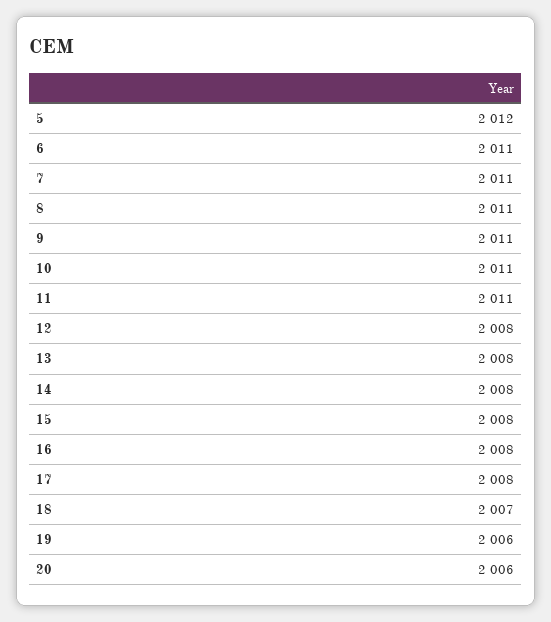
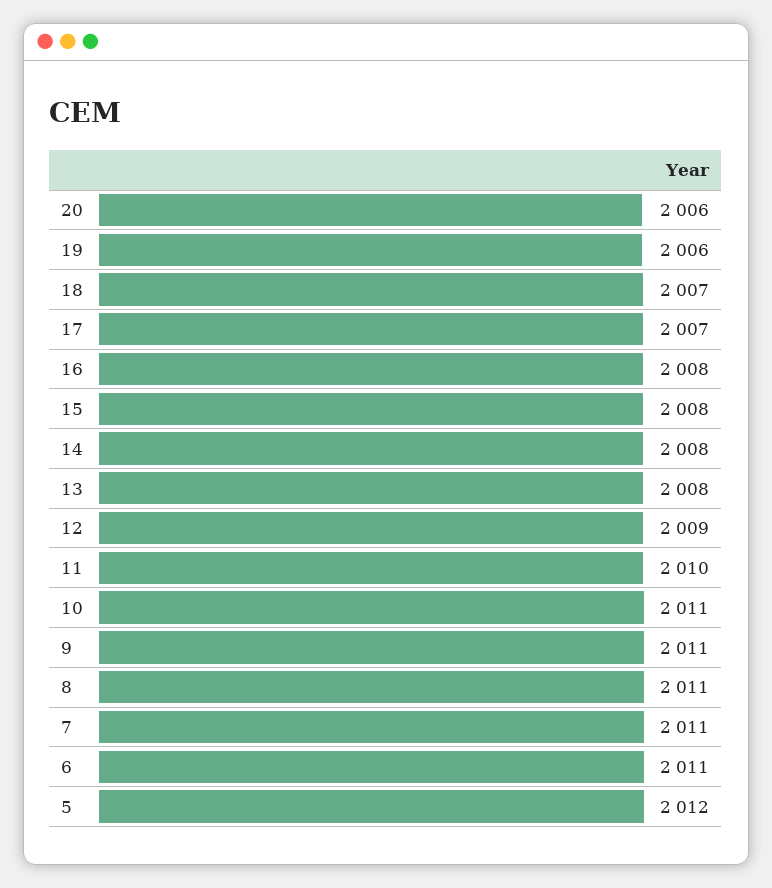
11: 2011 -> 2010
12: 2008 -> 2009
17: 2008 -> 2007

